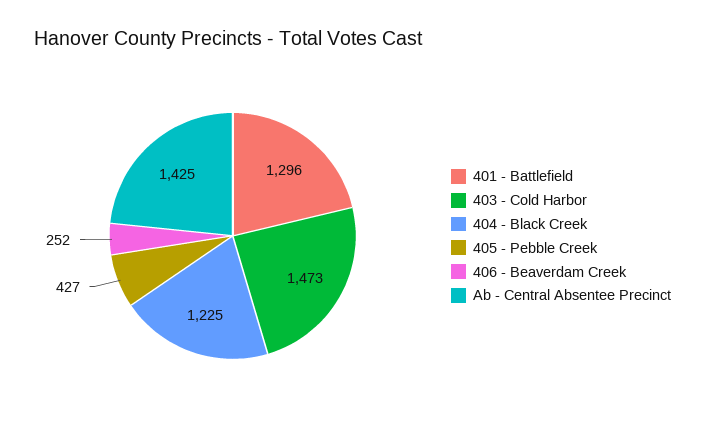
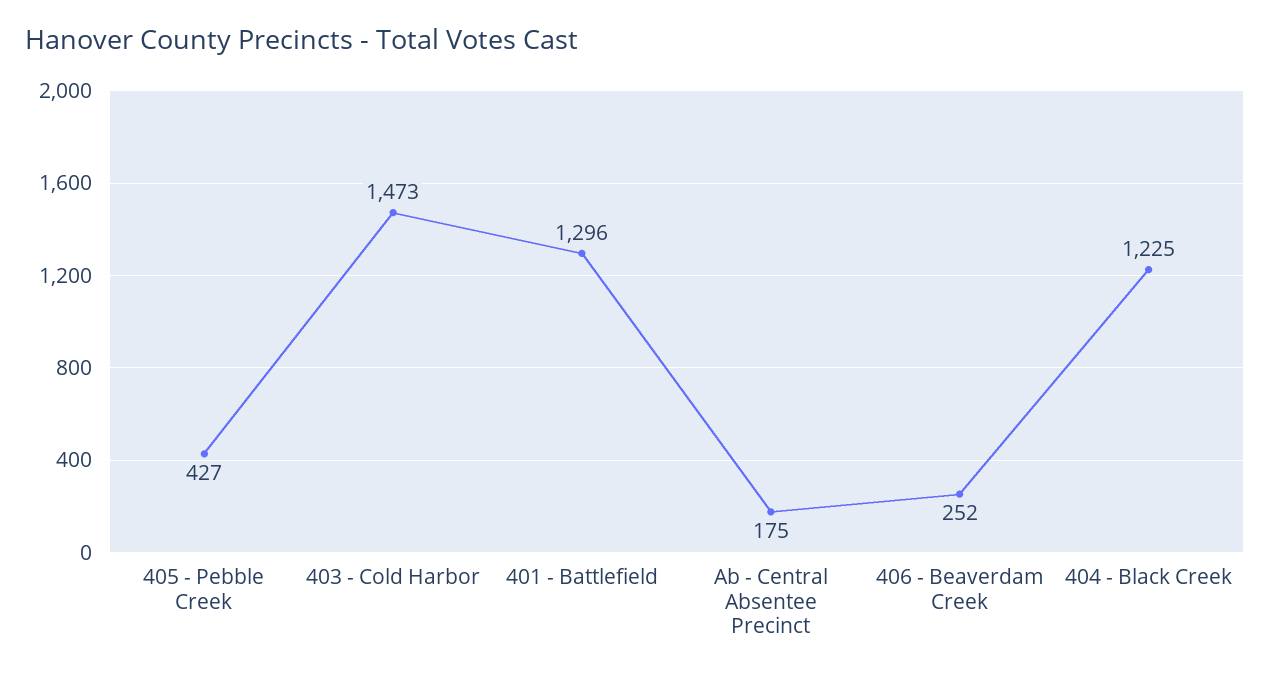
Ab - Central Absentee Precinct: 1425 -> 175

